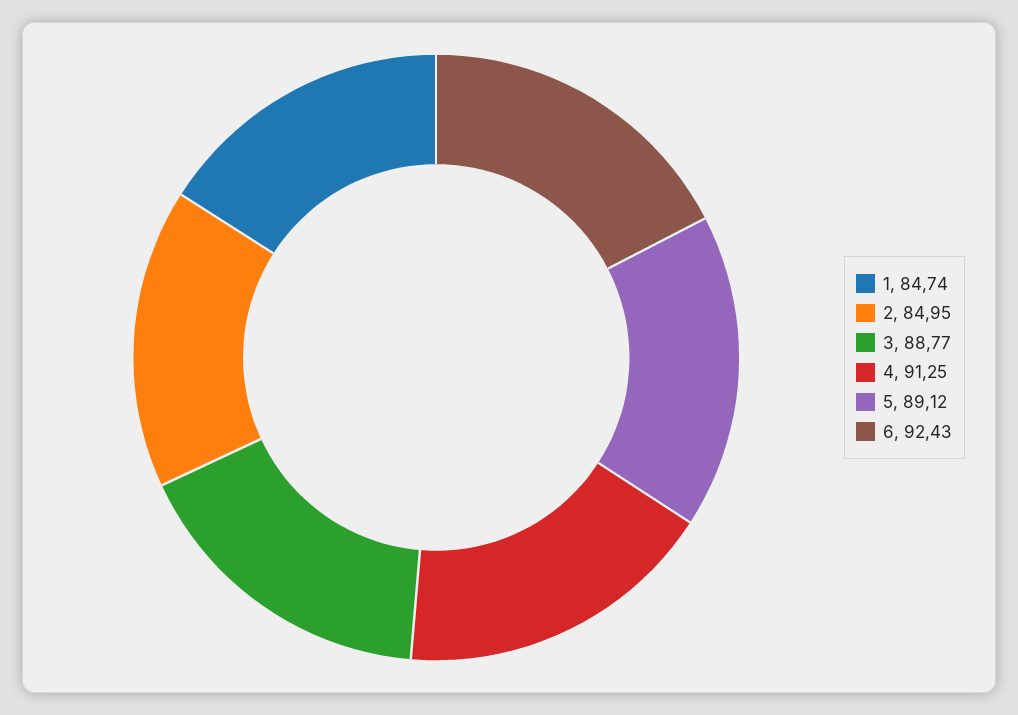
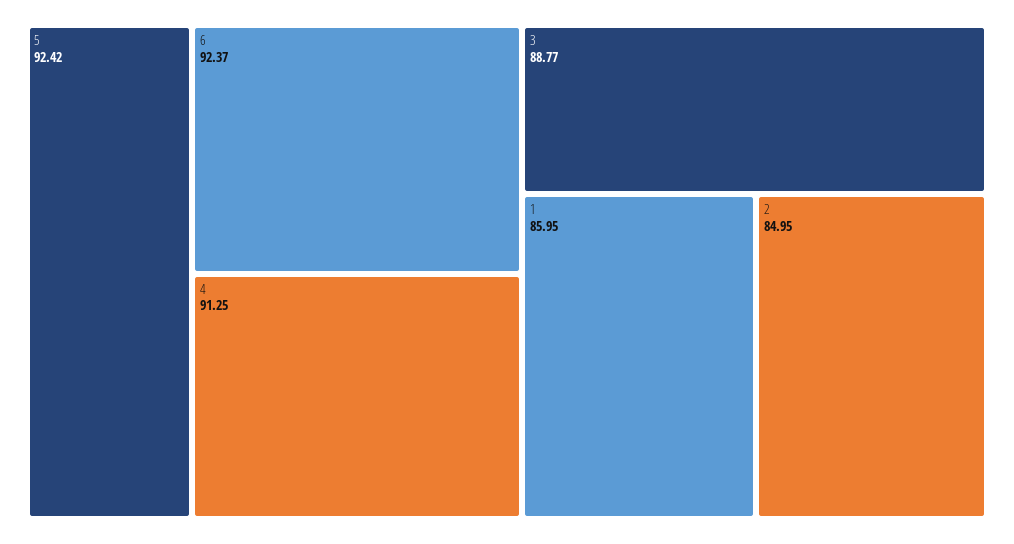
1: 84.74 -> 85.95
5: 89.12 -> 92.42
6: 92.43 -> 92.37

